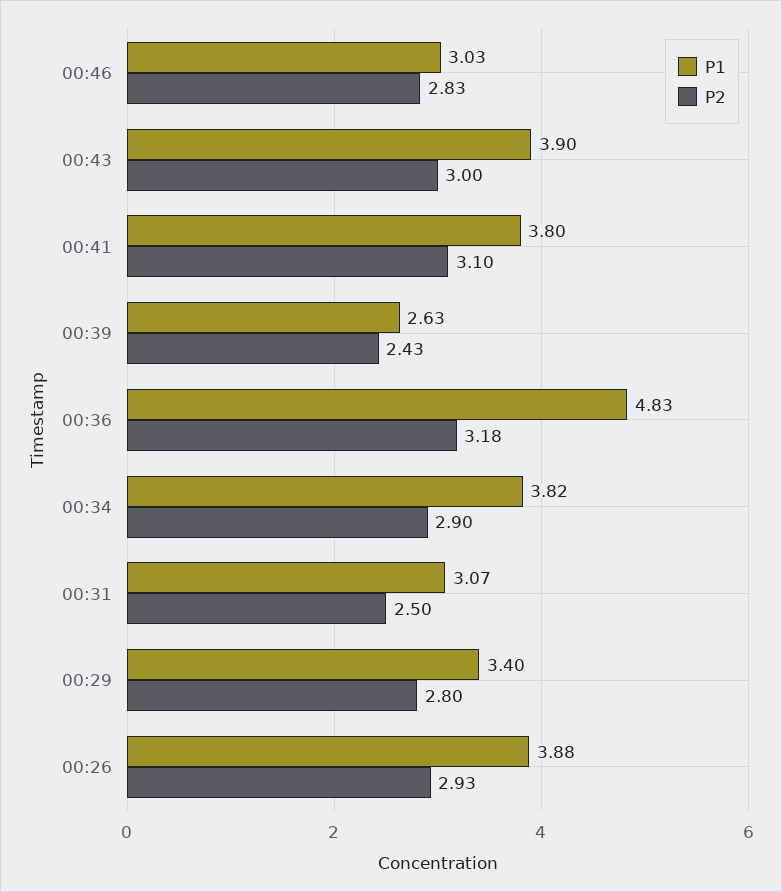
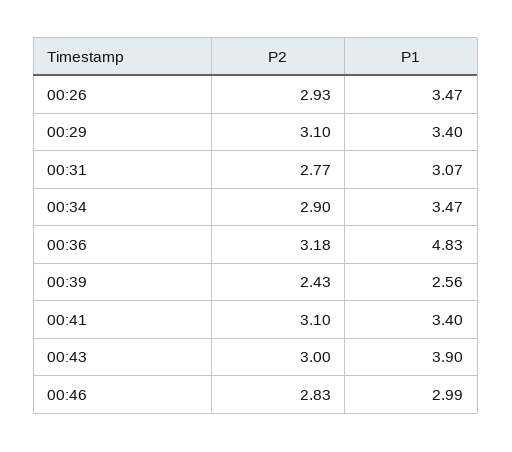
P1, 00:46: 3.03 -> 2.99
P1, 00:41: 3.8 -> 3.4
P1, 00:39: 2.63 -> 2.56
P1, 00:34: 3.82 -> 3.47
P2, 00:31: 2.5 -> 2.77
P2, 00:29: 2.8 -> 3.1
P1, 00:26: 3.88 -> 3.47

